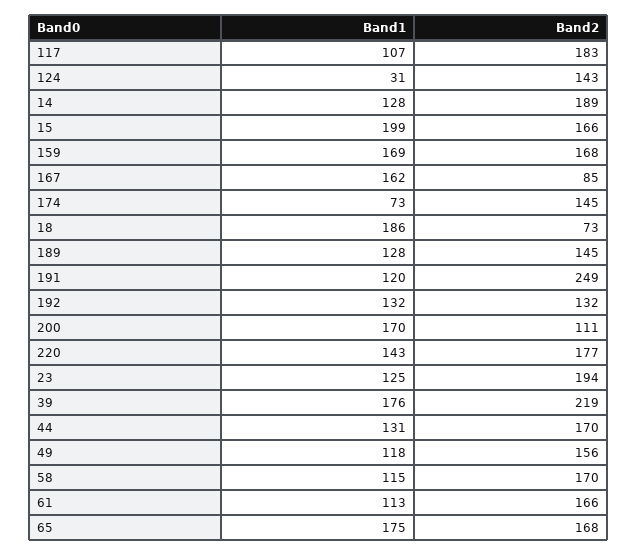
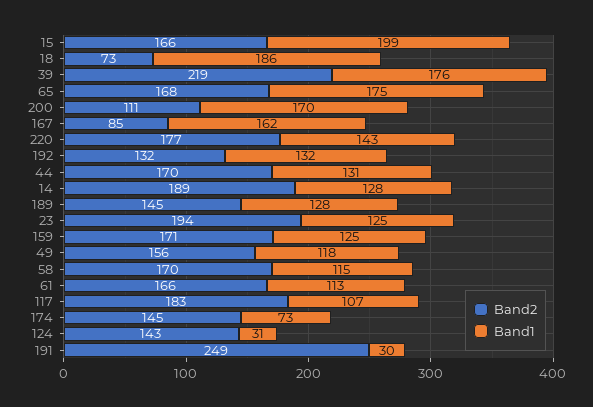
Band1, 159: 169 -> 125
Band2, 159: 168 -> 171
Band1, 191: 120 -> 30

